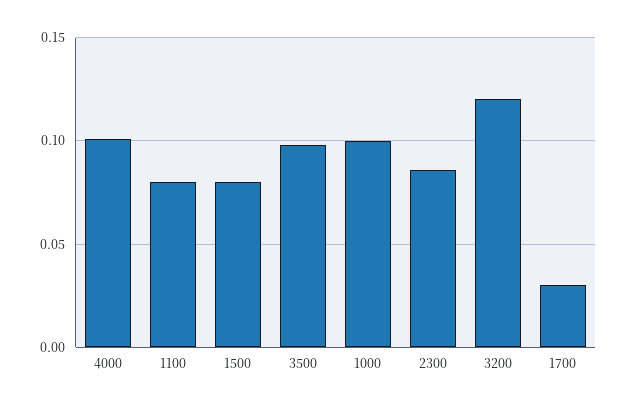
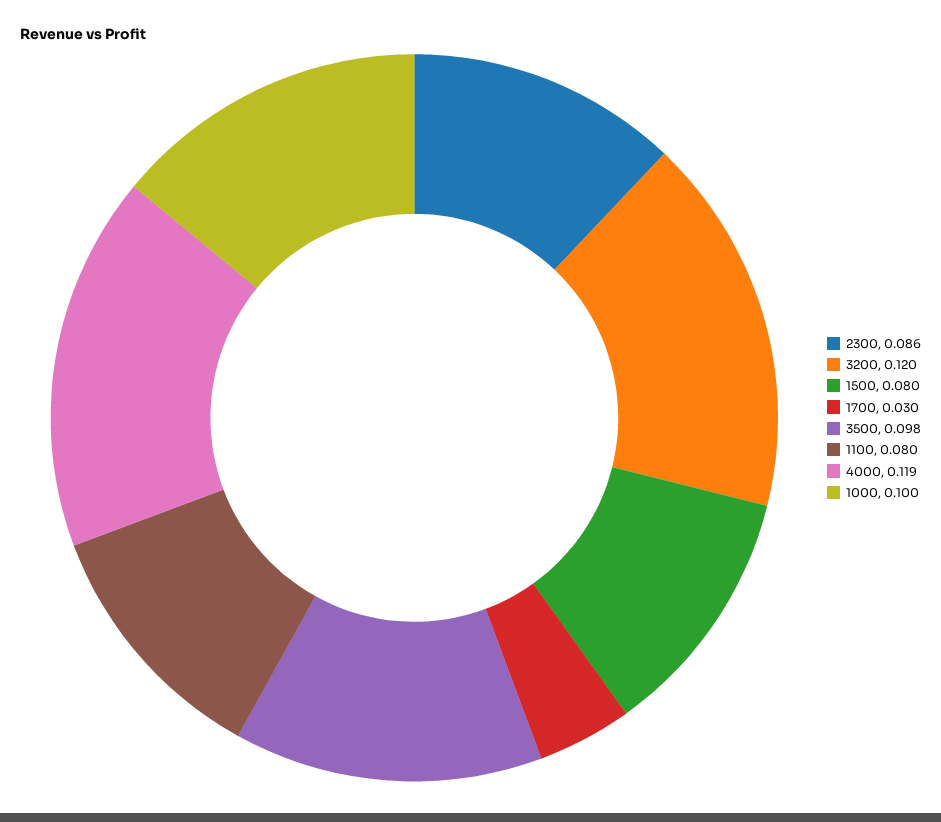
4000: 0.1 -> 0.119

